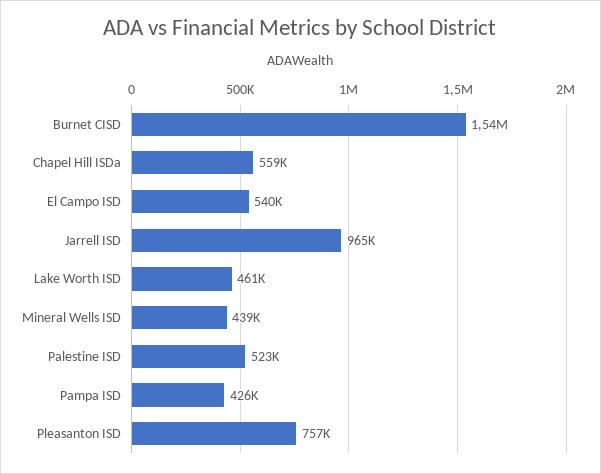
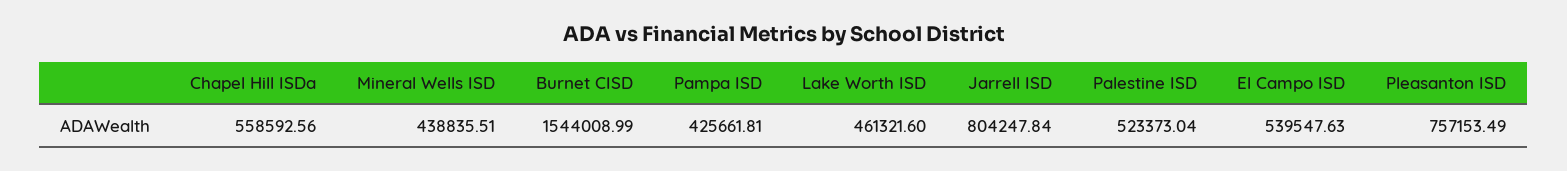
Jarrell ISD: 965000 -> 804247.84

